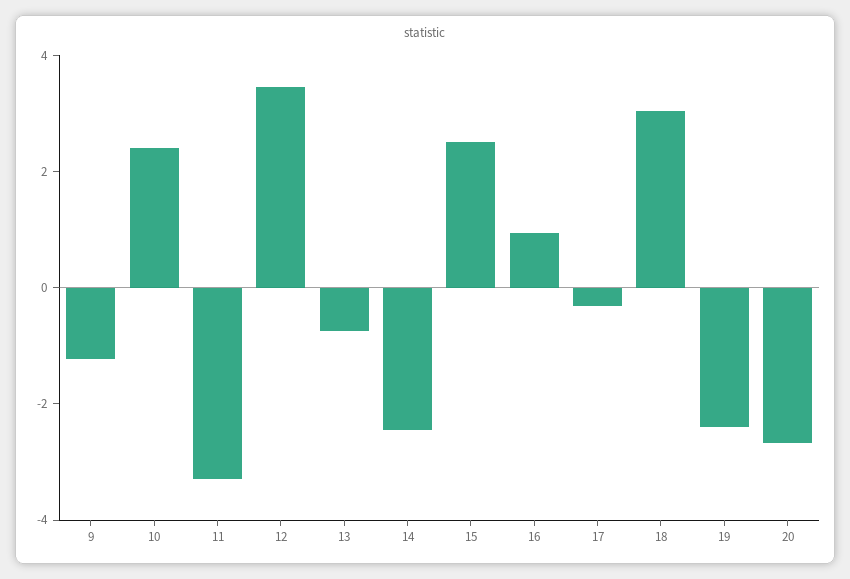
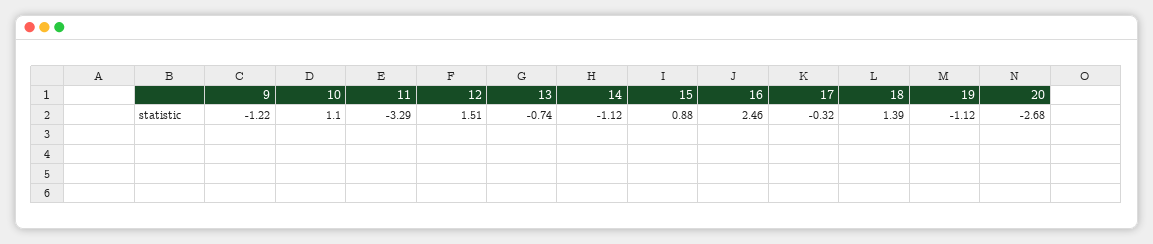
10: 2.5 -> 1.1
12: 3.5 -> 1.51
14: -2.5 -> -1.12
15: 2.5 -> 0.88
16: 1 -> 2.46
18: 3 -> 1.39
19: -2.5 -> -1.12

